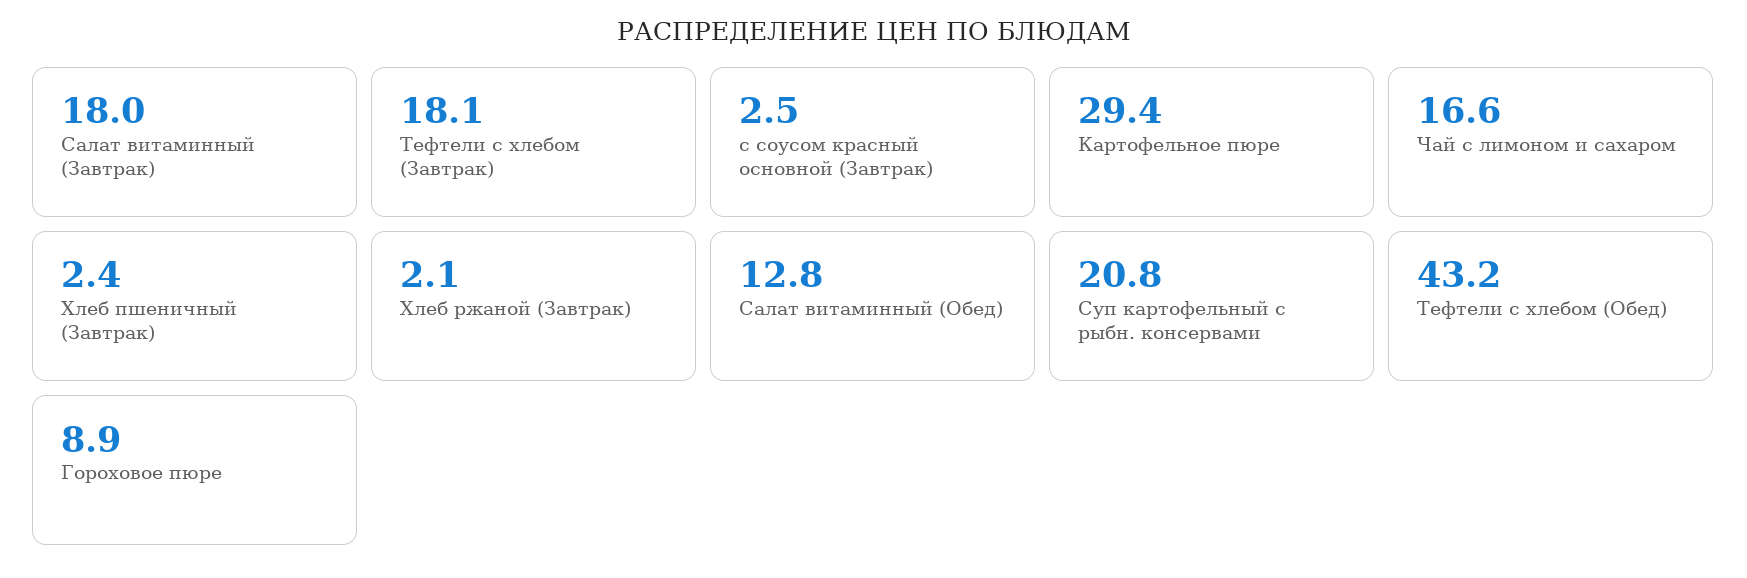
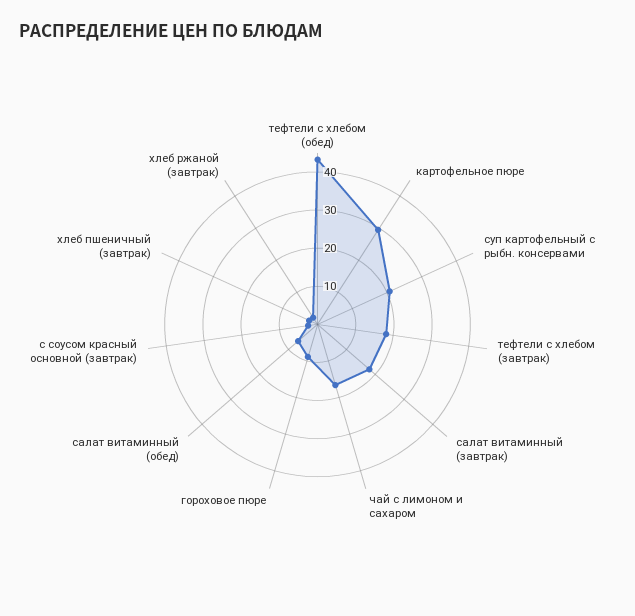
Салат витаминный (Обед): 12.8 -> 7.5

